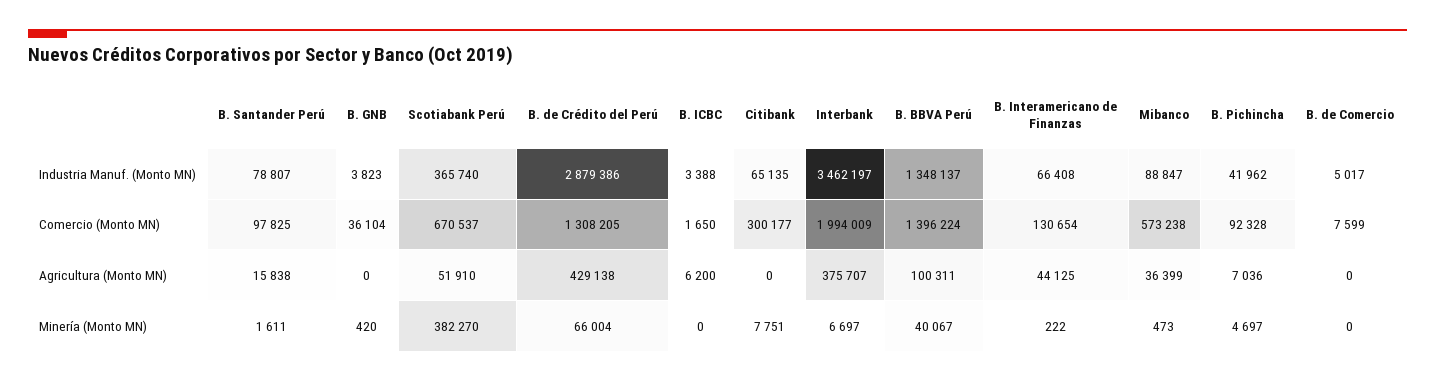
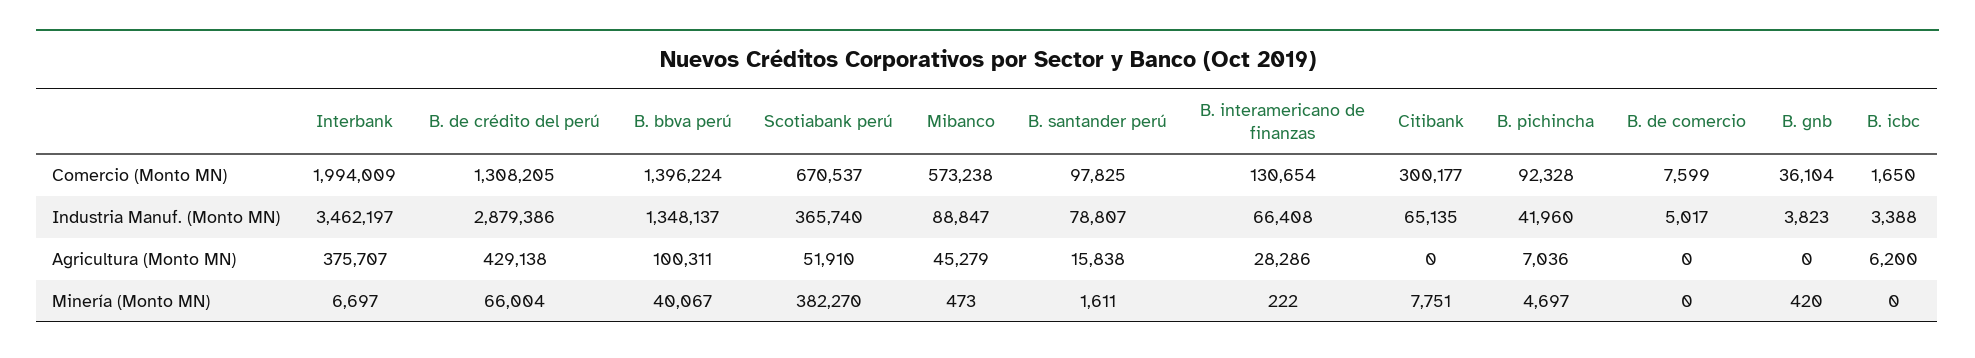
B. Pichincha, Industria Manuf. (Monto MN): 41962 -> 41960
B. Interamericano de Finanzas, Agricultura (Monto MN): 44125 -> 28286
Mibanco, Agricultura (Monto MN): 36399 -> 45279

